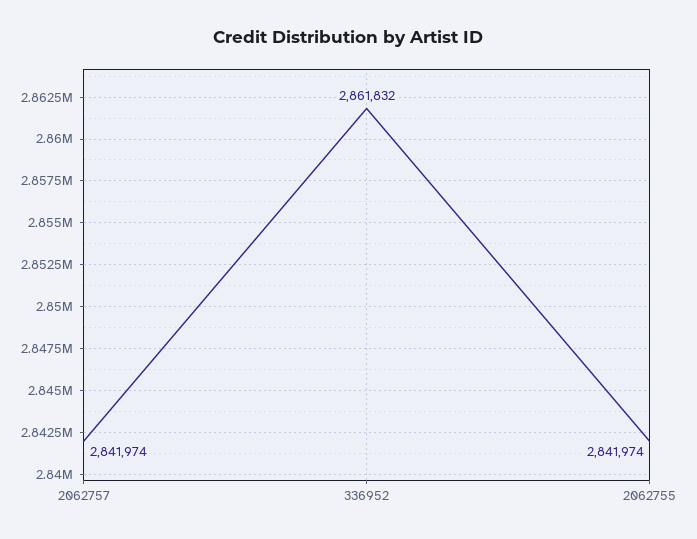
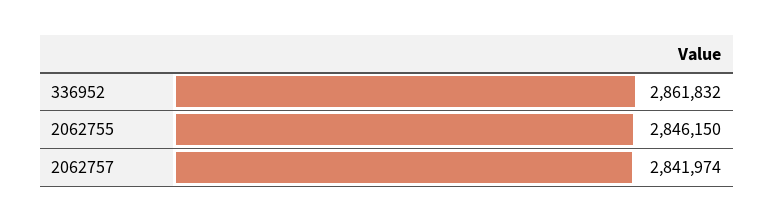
2062755: 2841974 -> 2846150

